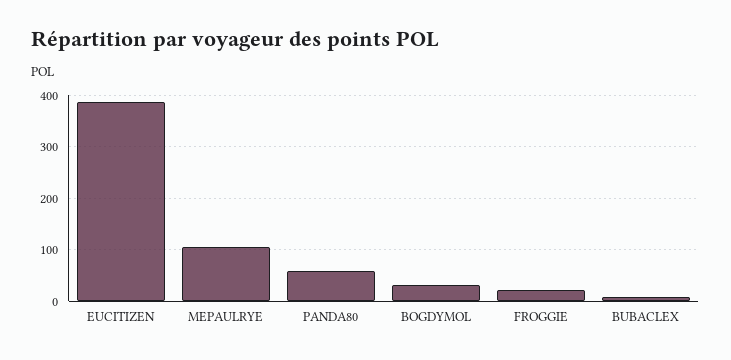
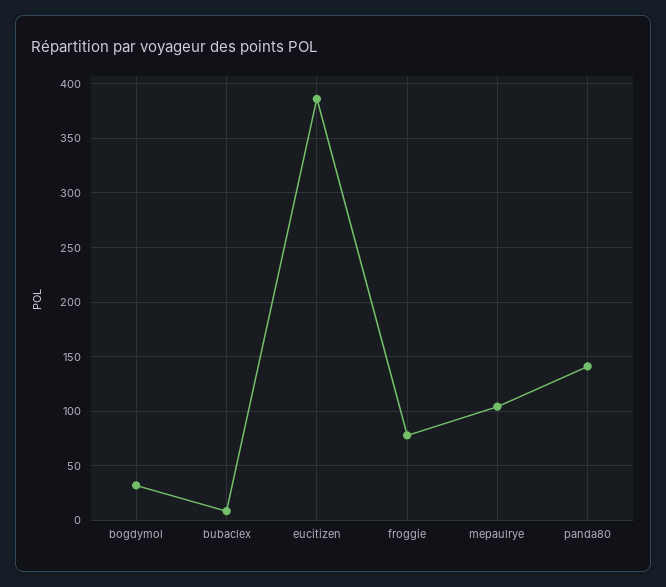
PANDA80: 60 -> 140
FROGGIE: 20 -> 80

